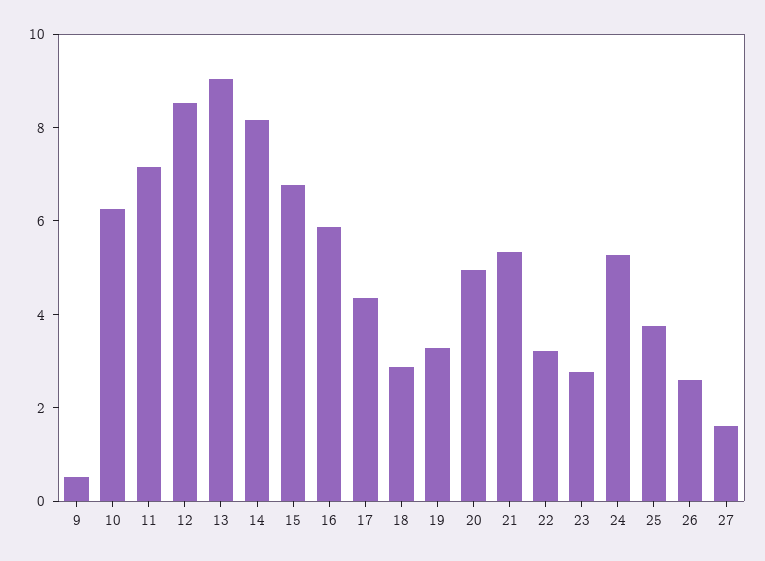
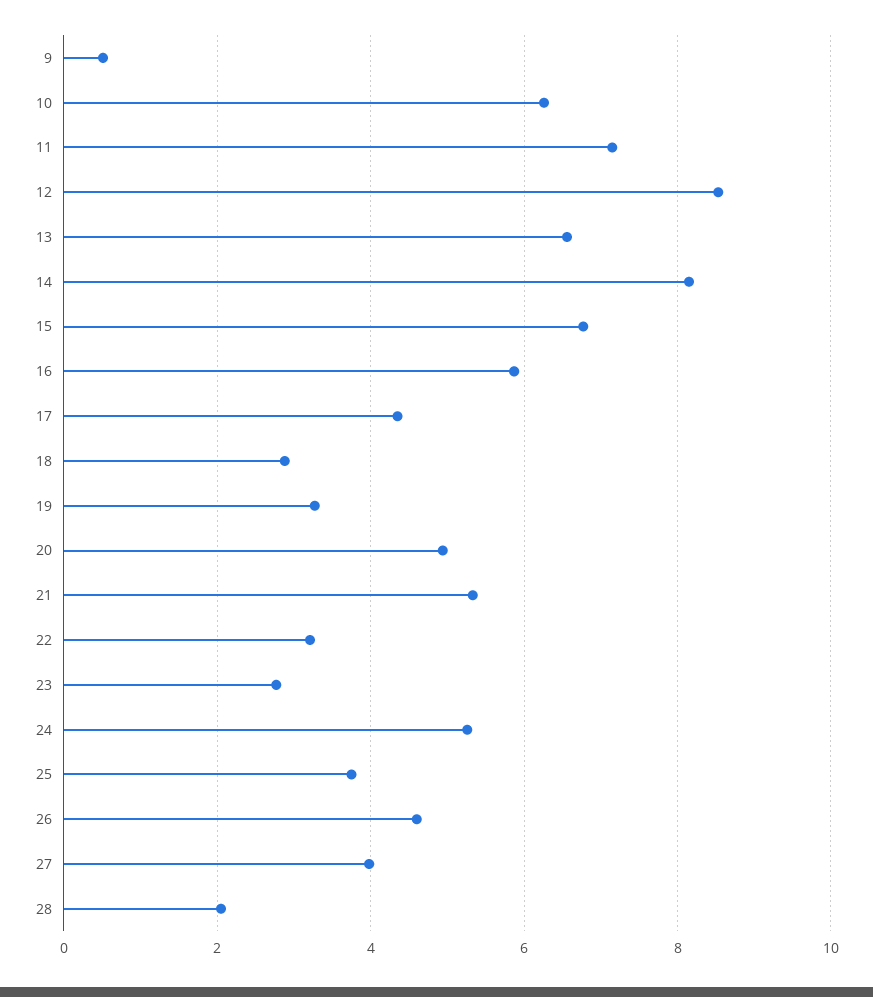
13: 9 -> 6.6
26: 2.5 -> 4.6
27: 1.5 -> 4
28: none -> 2

